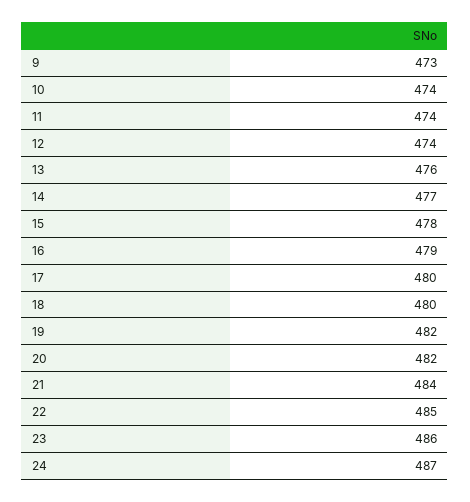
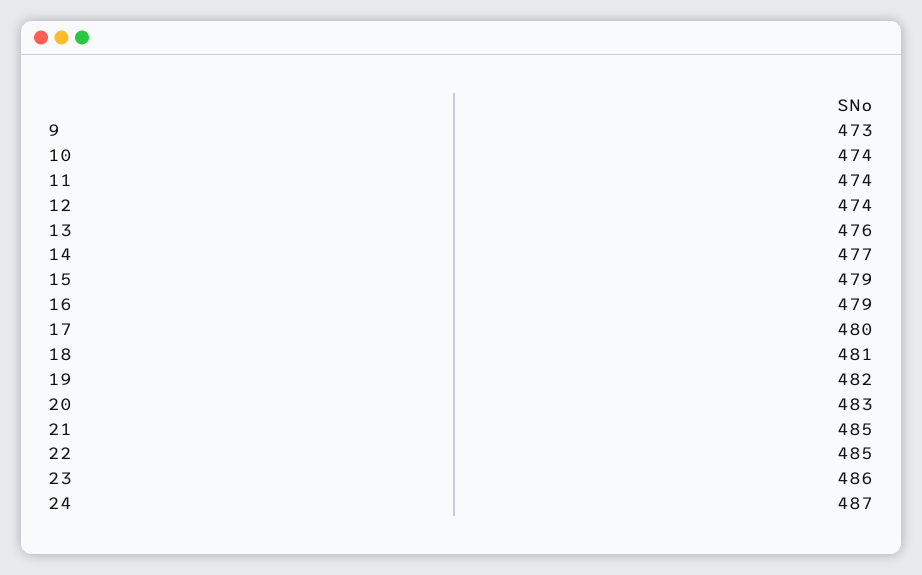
15: 478 -> 479
18: 480 -> 481
20: 482 -> 483
21: 484 -> 485

